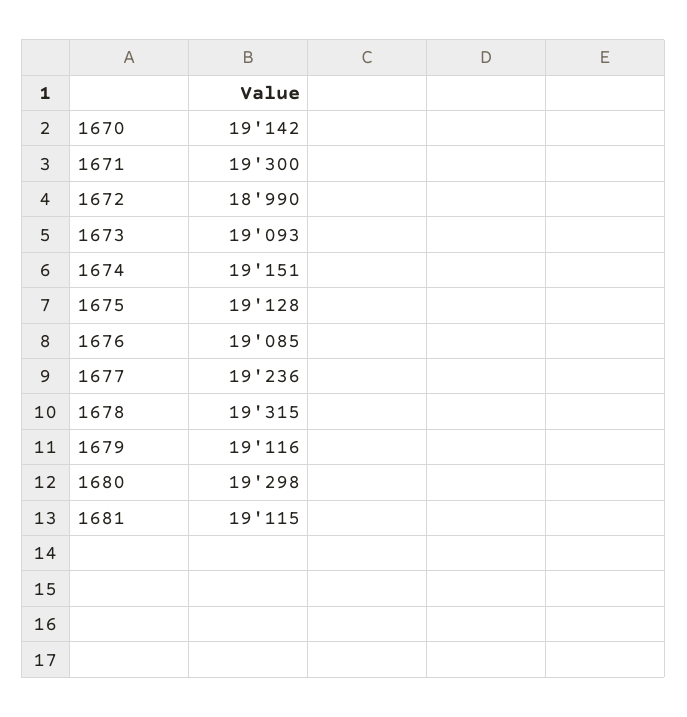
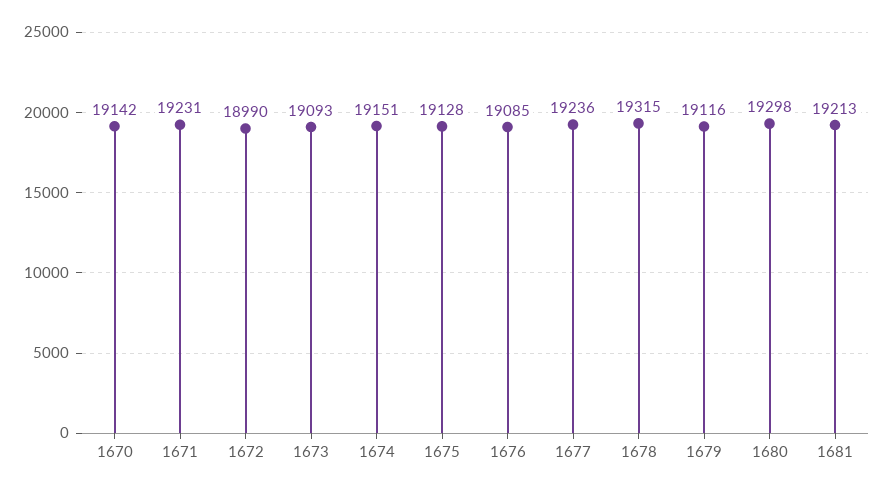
1671: 19300 -> 19231
1681: 19115 -> 19213

